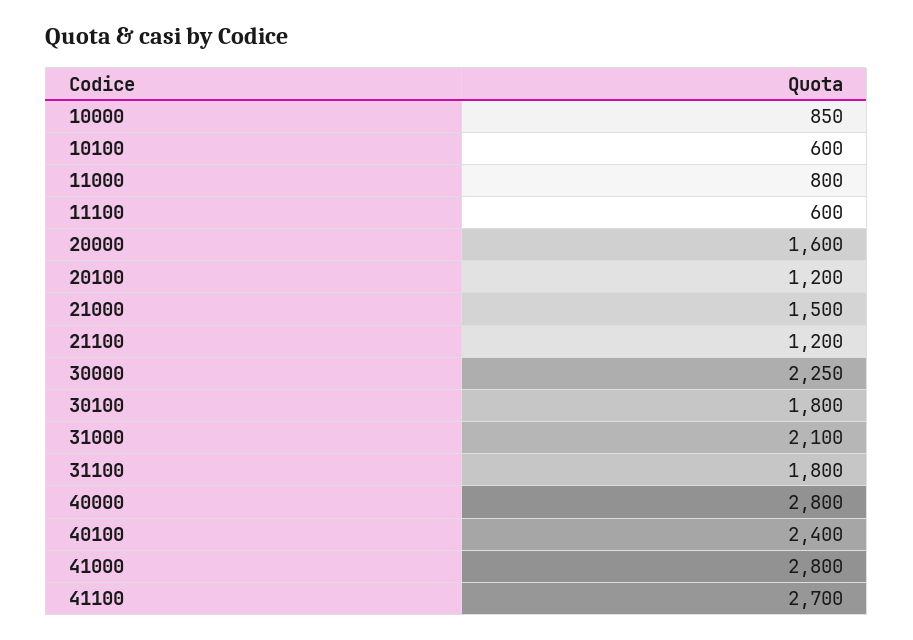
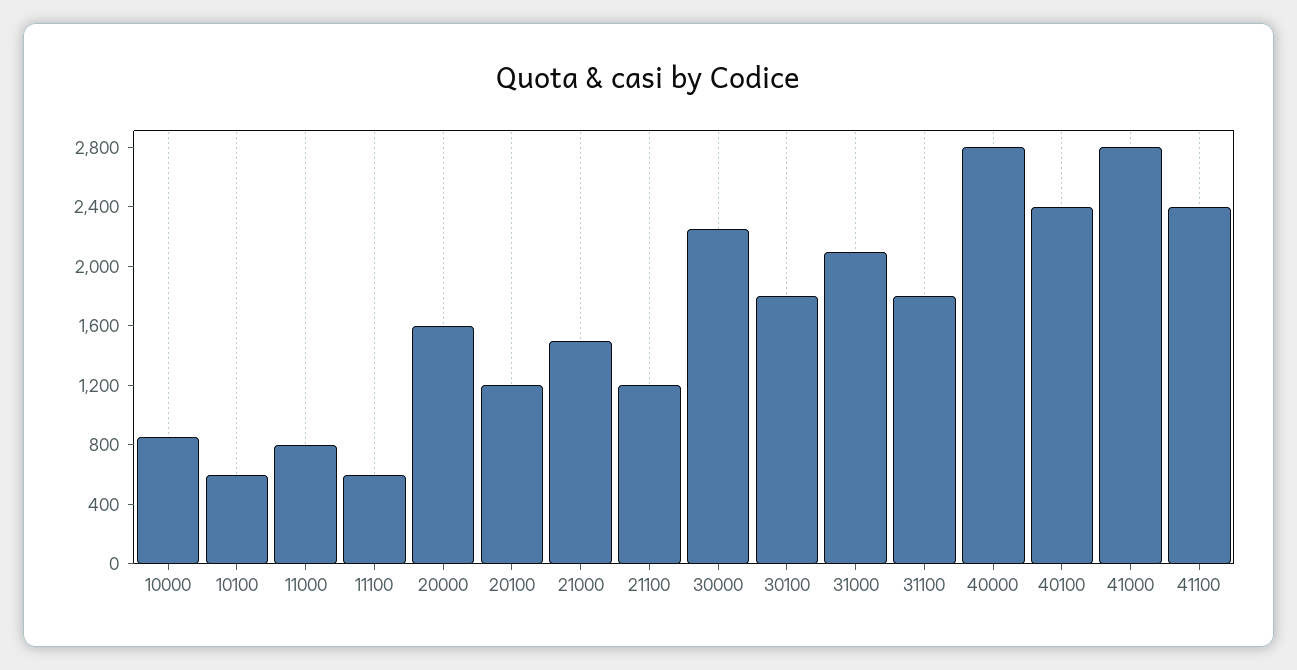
41100: 2700 -> 2400

